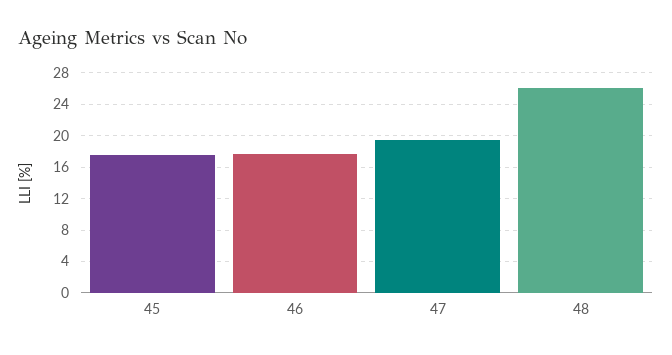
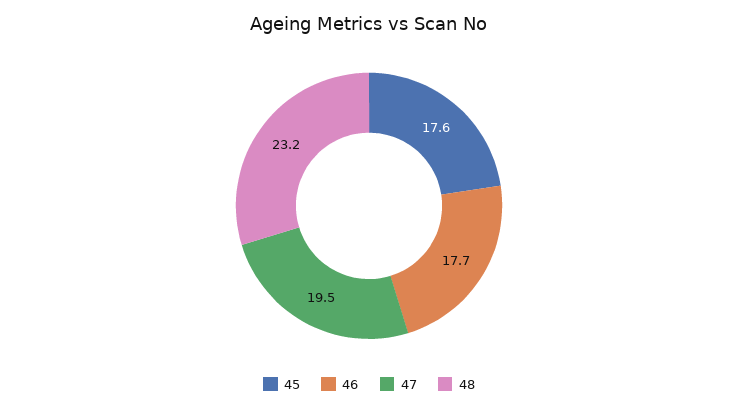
48: 26 -> 23.2

